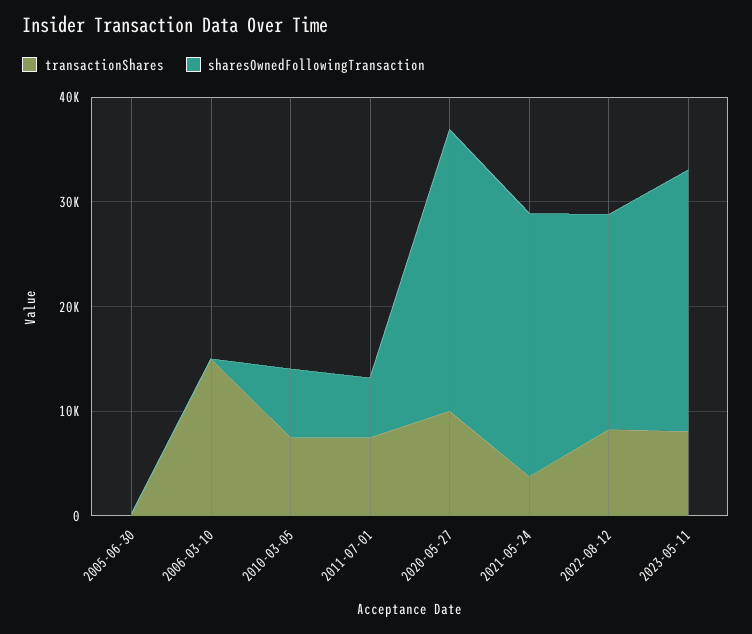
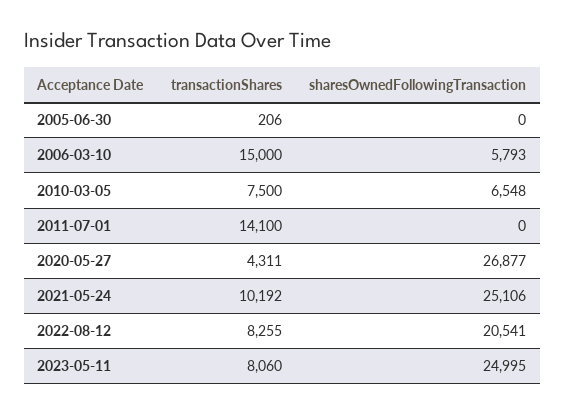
sharesOwnedFollowingTransaction, 2006-03-10: 0 -> 5793
transactionShares, 2011-07-01: 8000 -> 14100
sharesOwnedFollowingTransaction, 2011-07-01: 6000 -> 0
transactionShares, 2020-05-27: 10000 -> 4311
transactionShares, 2021-05-24: 4000 -> 10192

